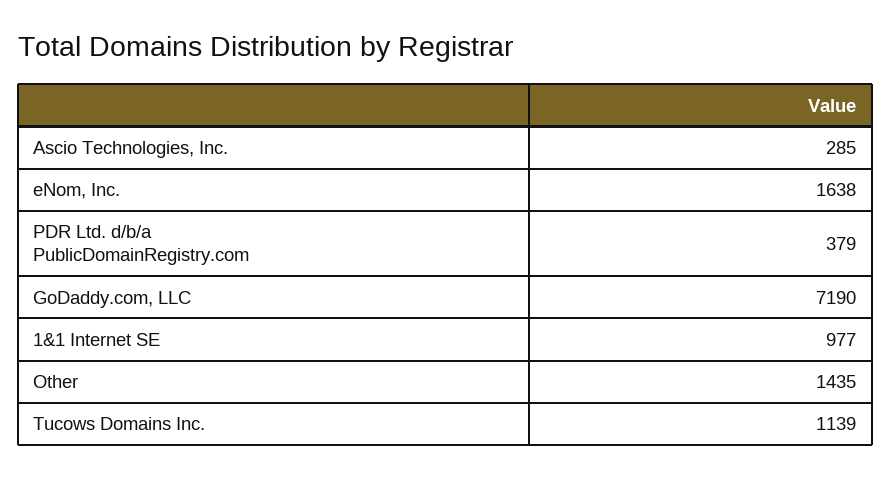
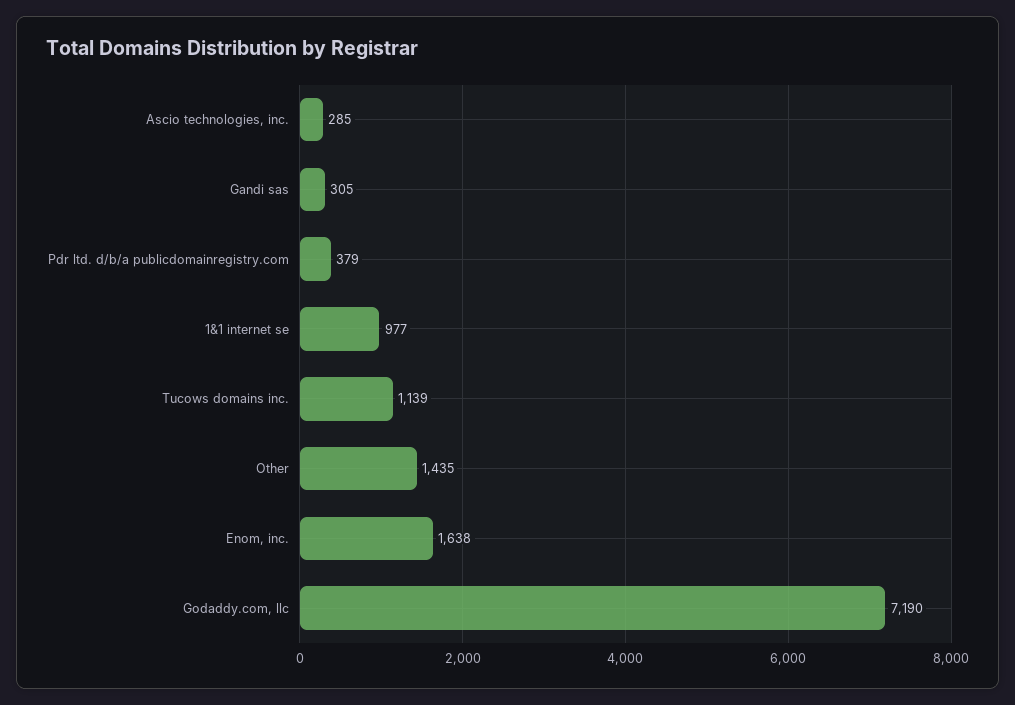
Gandi sas: none -> 305

